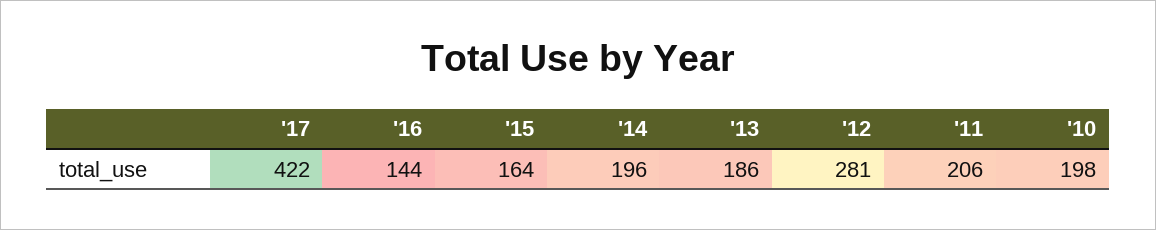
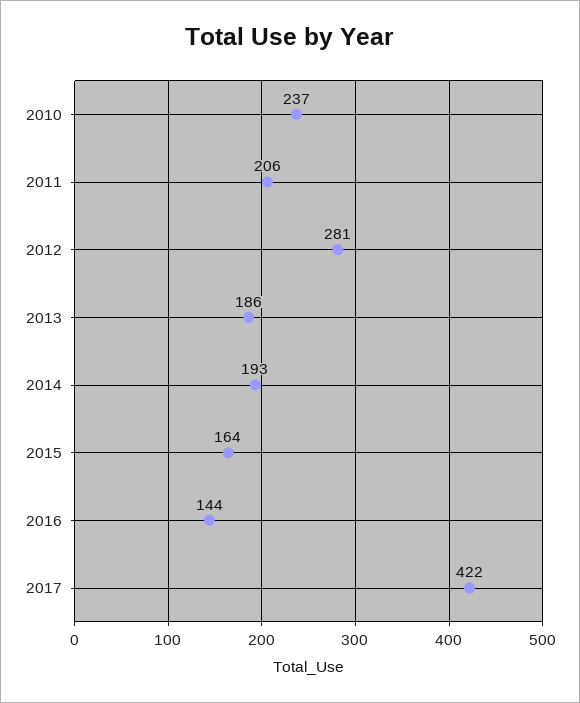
'14: 196 -> 193
'10: 198 -> 237

